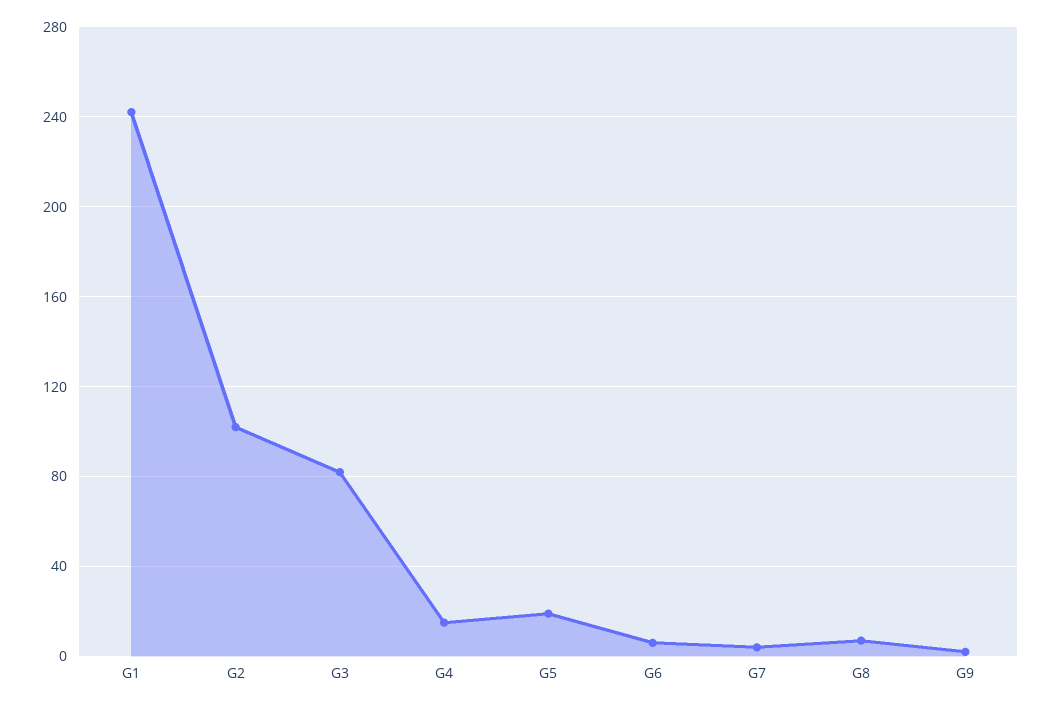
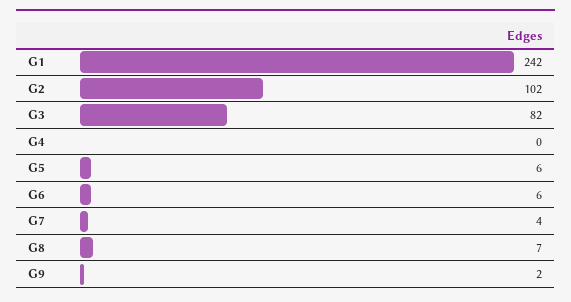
G4: 15 -> 0
G5: 20 -> 6

